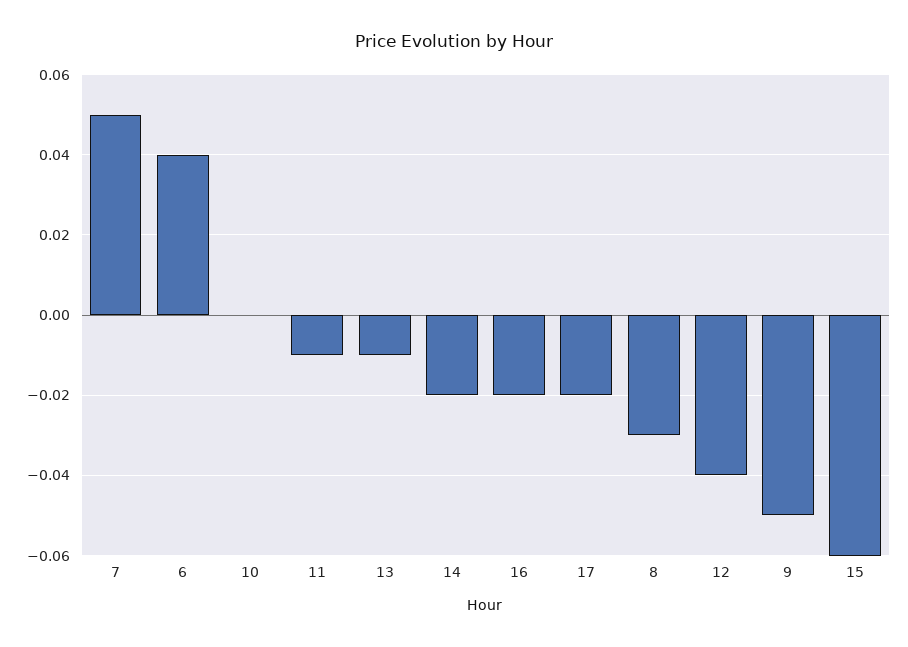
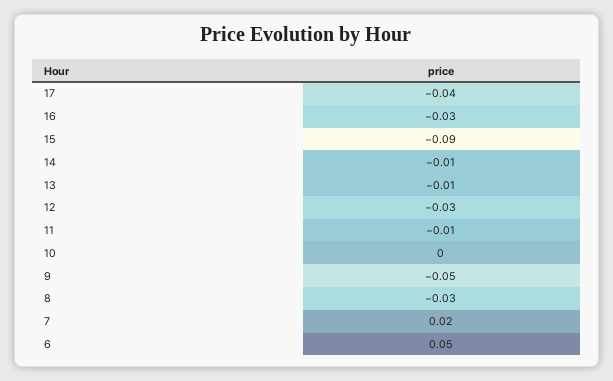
7: 0.05 -> 0.02
6: 0.04 -> 0.05
14: -0.02 -> -0.01
16: -0.02 -> -0.03
17: -0.02 -> -0.04
12: -0.04 -> -0.03
15: -0.06 -> -0.09

